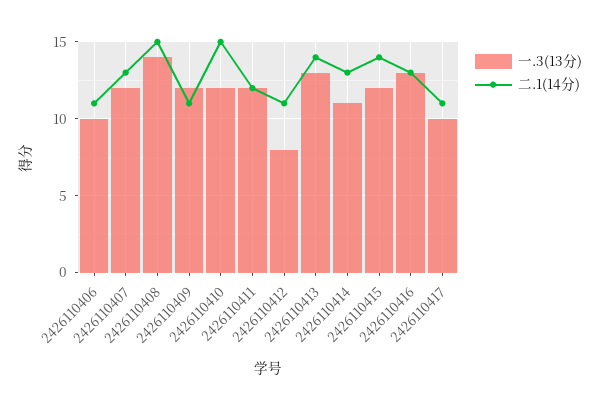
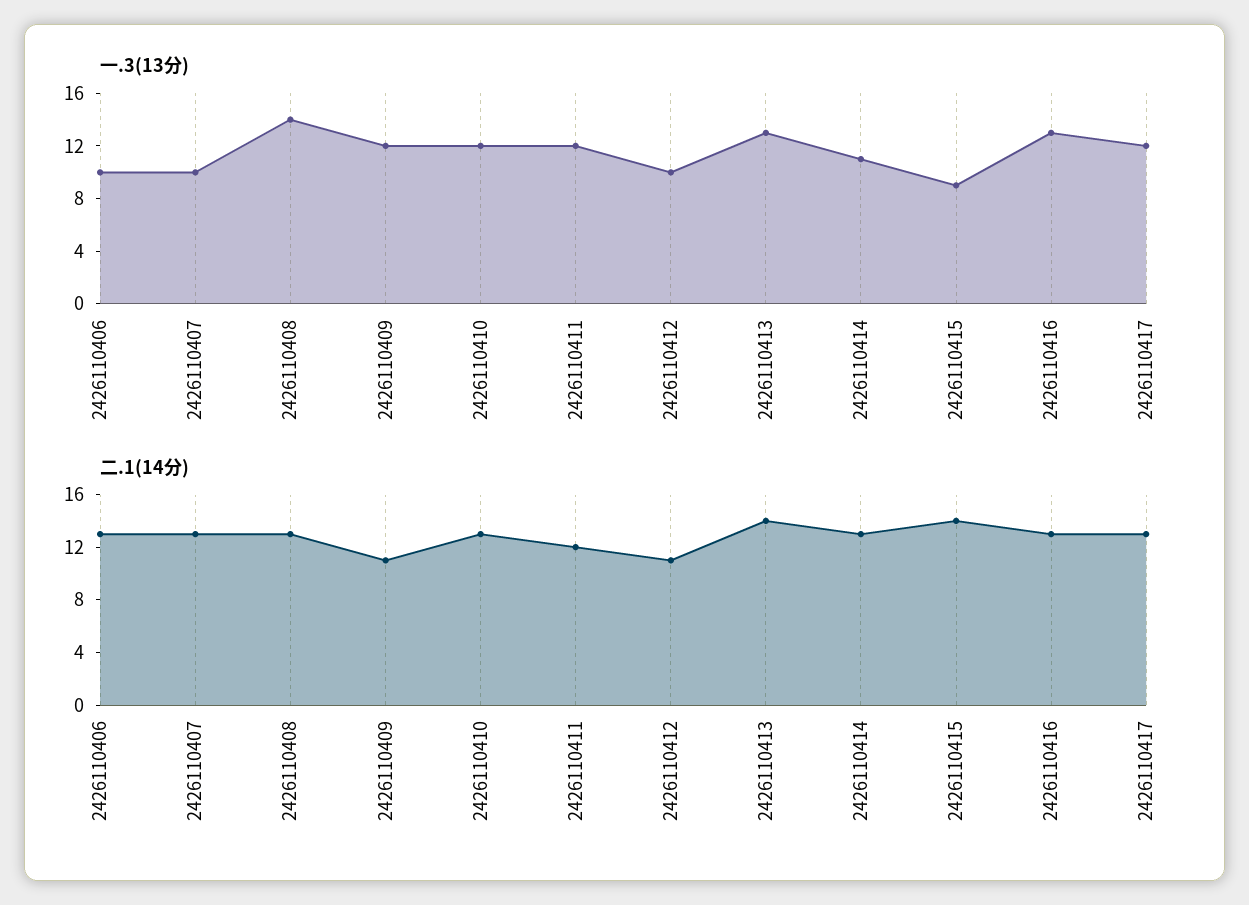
二.1(14分), 2426110406: 11 -> 13
一.3(13分), 2426110407: 12 -> 10
二.1(14分), 2426110408: 15 -> 13
二.1(14分), 2426110410: 15 -> 13
一.3(13分), 2426110412: 8 -> 10
一.3(13分), 2426110415: 12 -> 9
一.3(13分), 2426110417: 10 -> 12
二.1(14分), 2426110417: 11 -> 13

